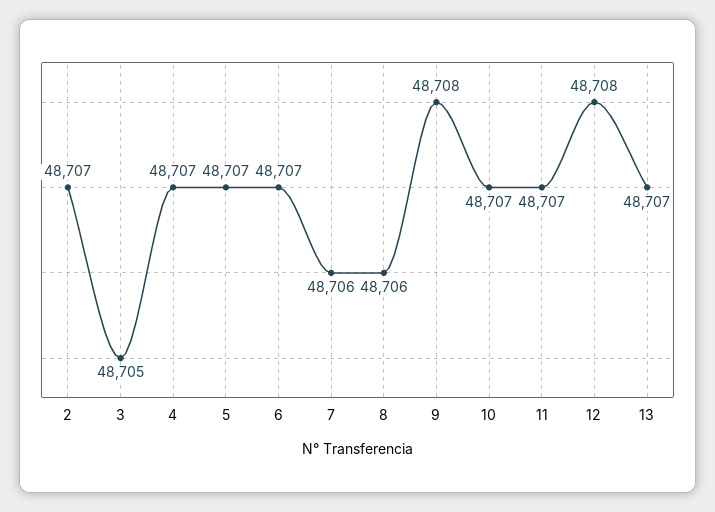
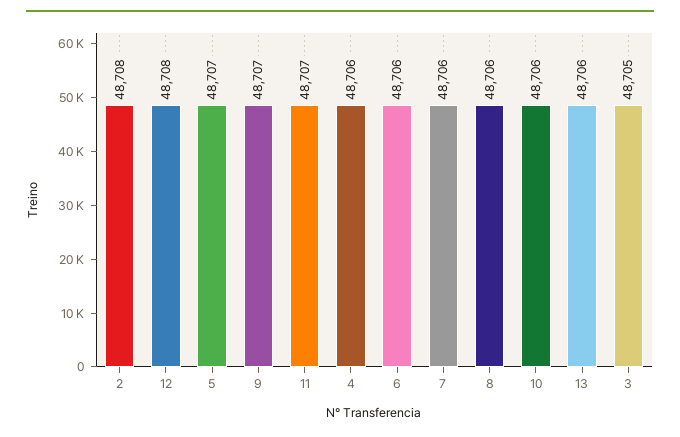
2: 48707 -> 48708
4: 48707 -> 48706
6: 48707 -> 48706
9: 48708 -> 48707
10: 48707 -> 48706
13: 48707 -> 48706

